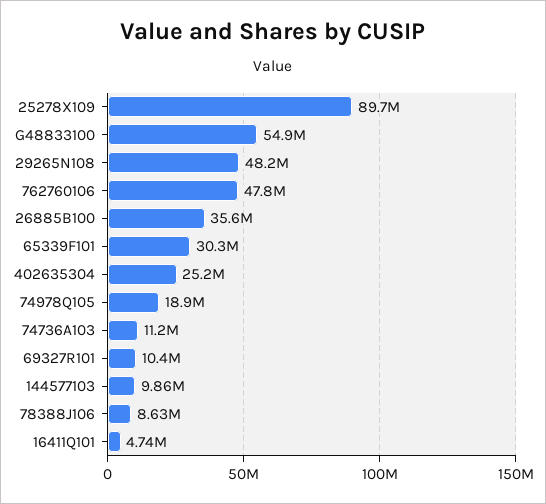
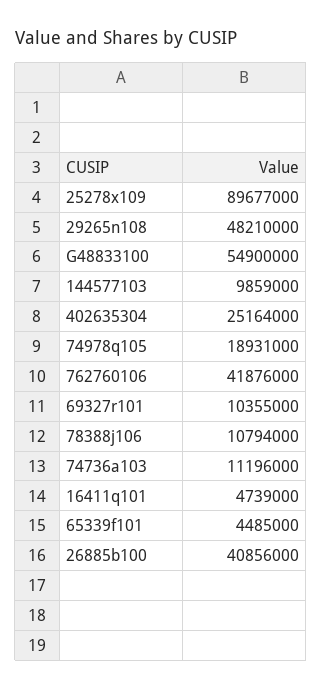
762760106: 47800000 -> 41876000
26885B100: 35600000 -> 40856000
65339F101: 30300000 -> 4485000
78388J106: 8630000 -> 10794000

